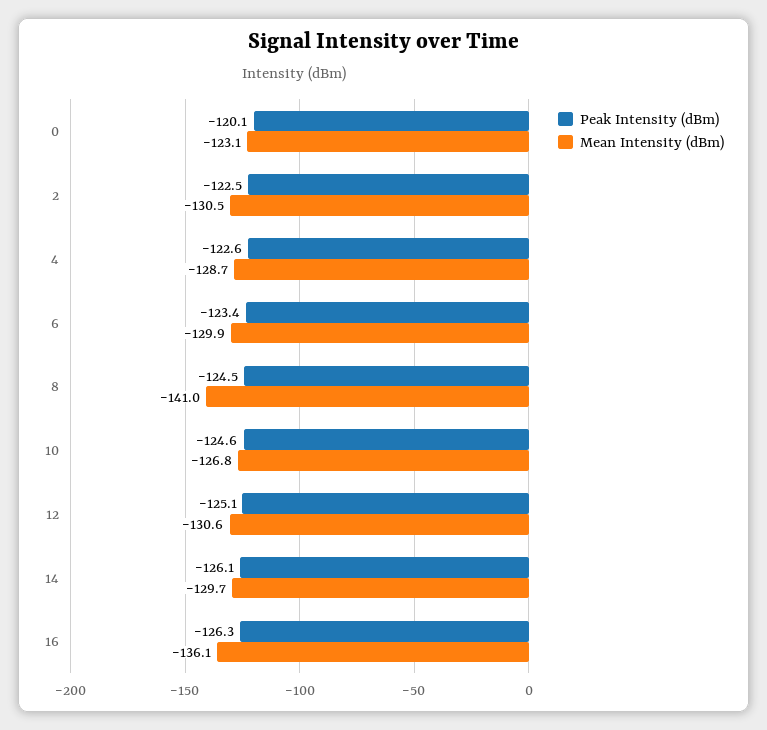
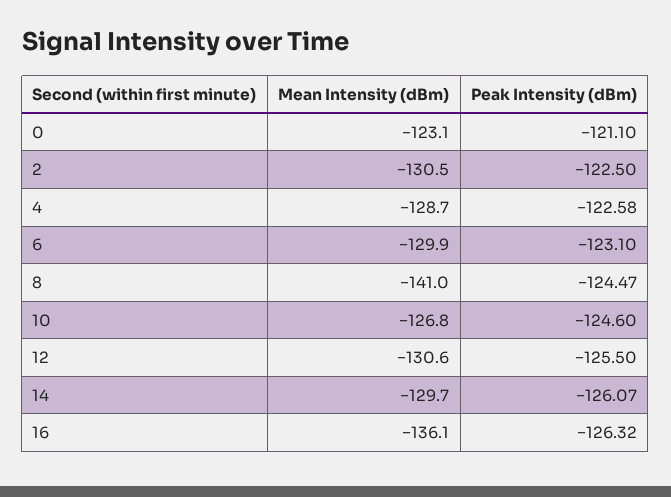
Peak Intensity (dBm), 0: -120.1 -> -121.1
Peak Intensity (dBm), 6: -123.4 -> -123.1
Peak Intensity (dBm), 12: -125.1 -> -125.5

